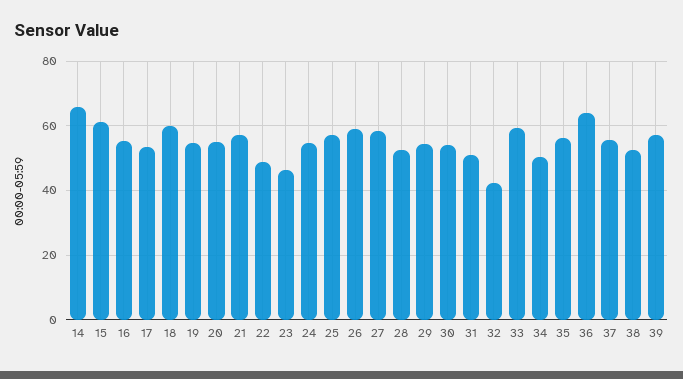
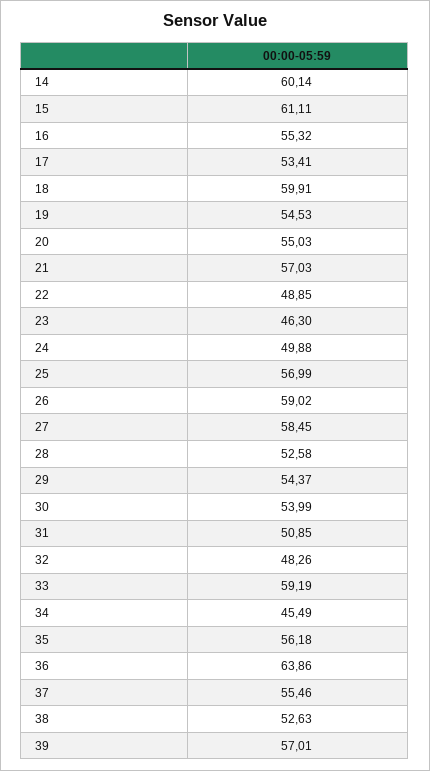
14: 66 -> 60.14
24: 54 -> 49.88
32: 42 -> 48.26
34: 50 -> 45.49

